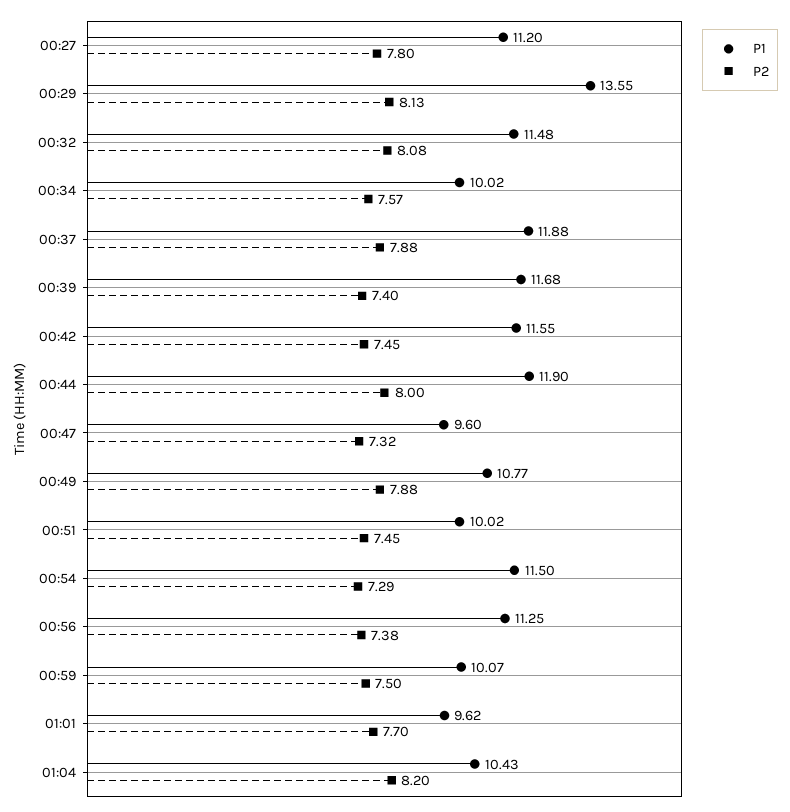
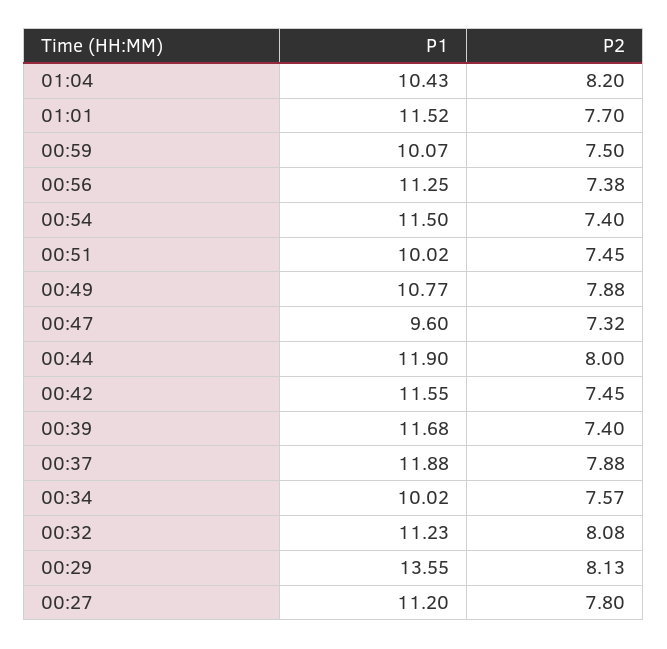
P1, 00:32: 11.48 -> 11.23
P2, 00:54: 7.29 -> 7.4
P1, 01:01: 9.62 -> 11.52

